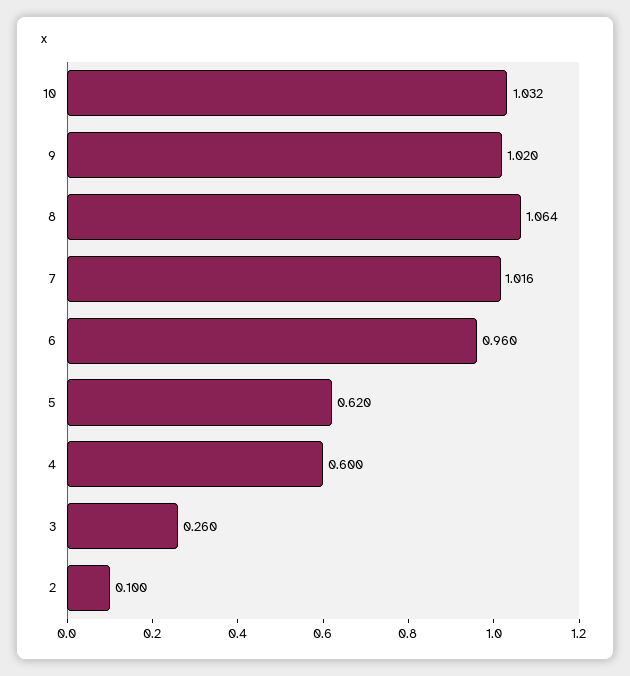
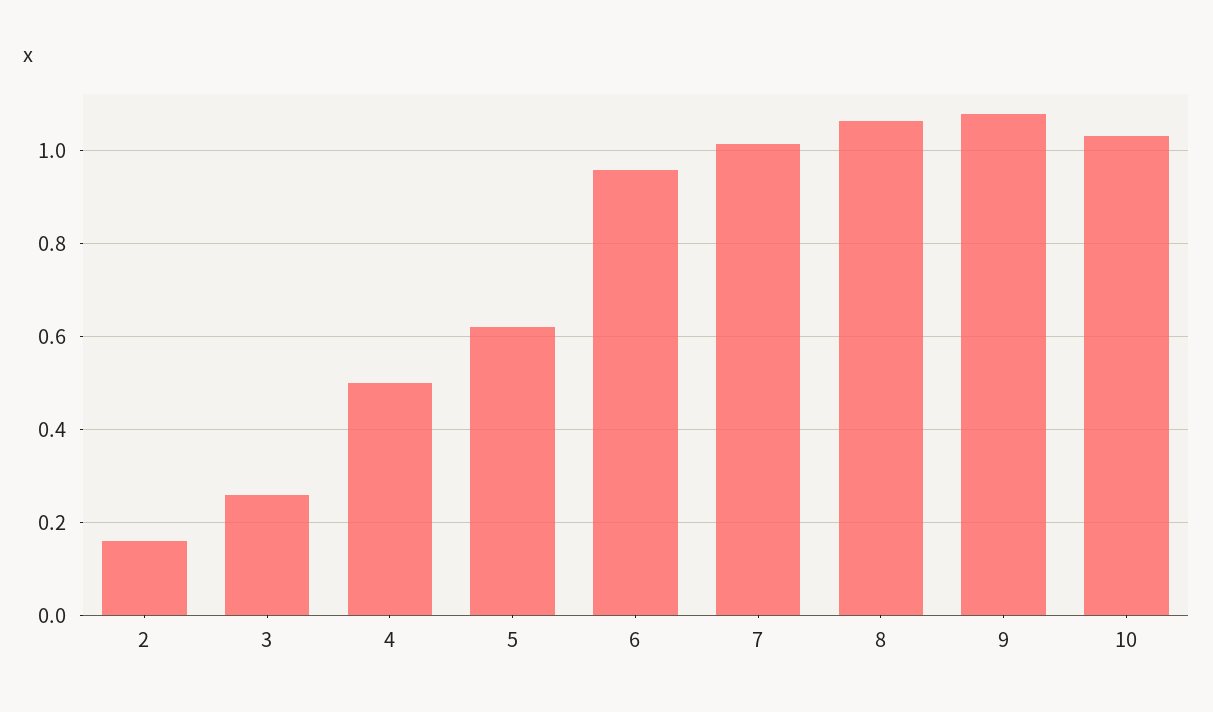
9: 1.02 -> 1.08
4: 0.6 -> 0.5
2: 0.1 -> 0.16

